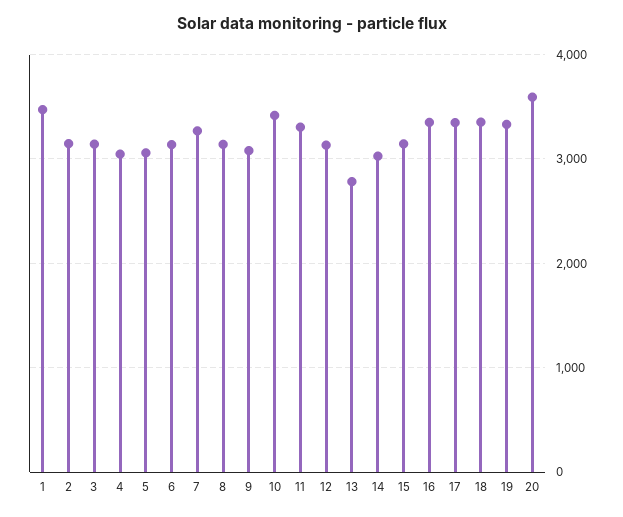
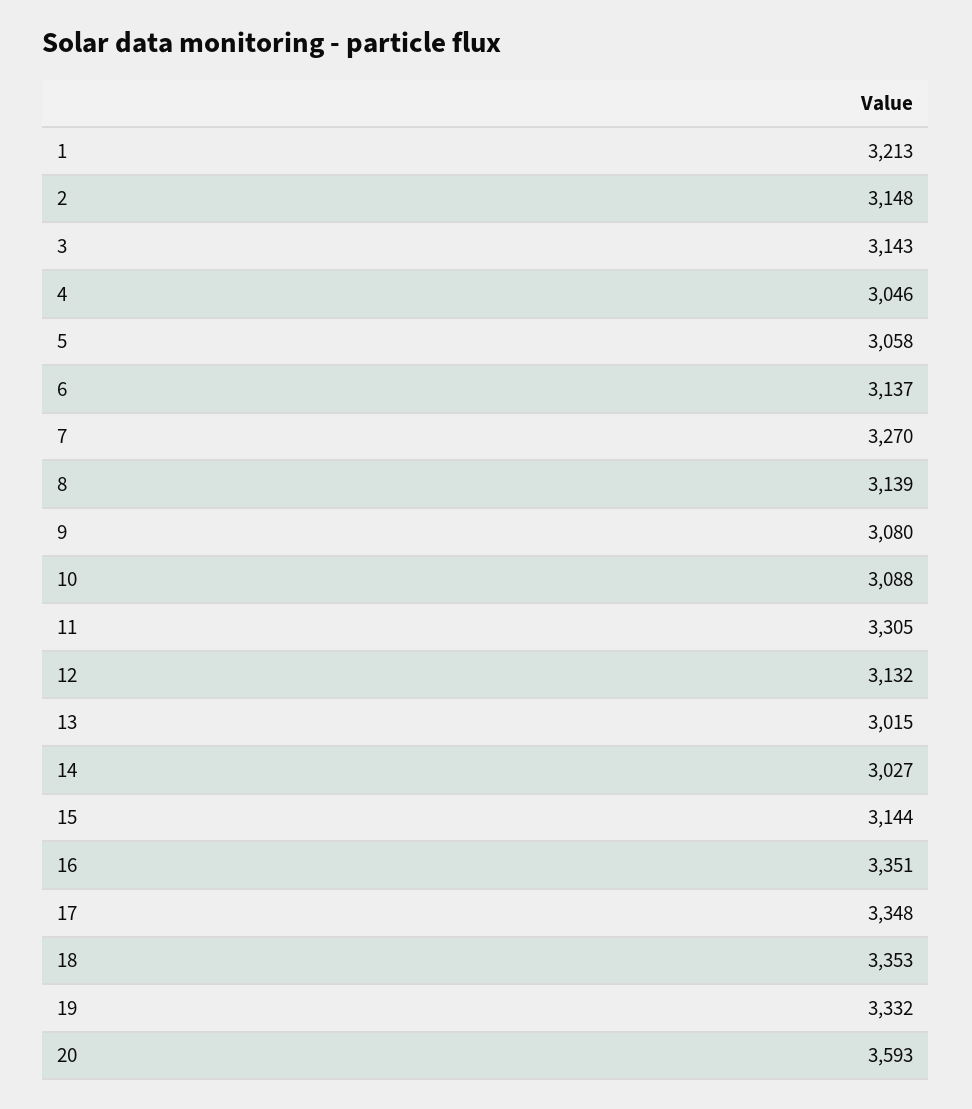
1: 3500 -> 3213
10: 3400 -> 3088
13: 2800 -> 3015

